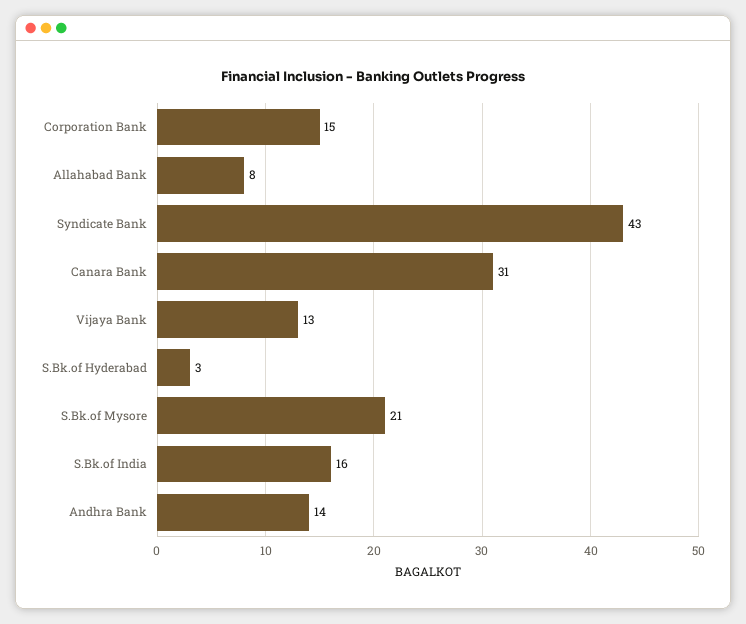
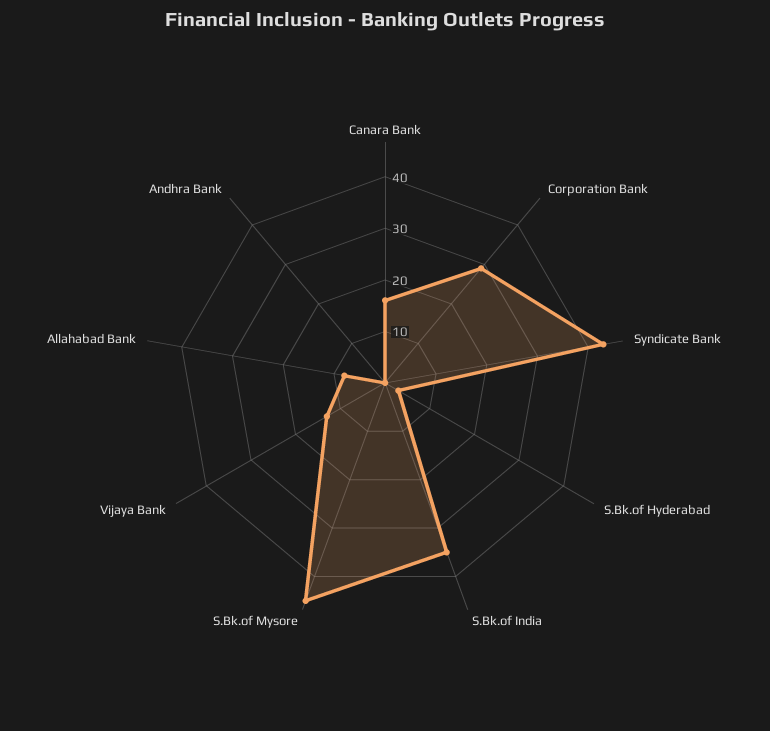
Corporation Bank: 15 -> 30
Canara Bank: 31 -> 15
S.Bk.of Mysore: 21 -> 45
S.Bk.of India: 16 -> 35
Andhra Bank: 14 -> 0

